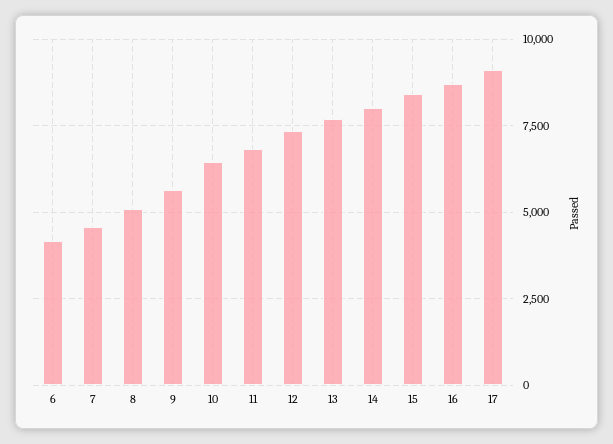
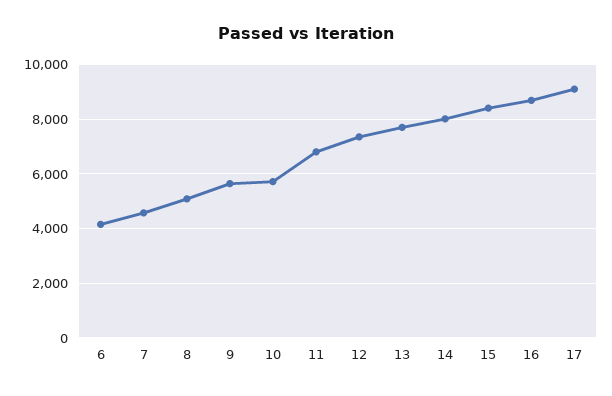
10: 6500 -> 5750

